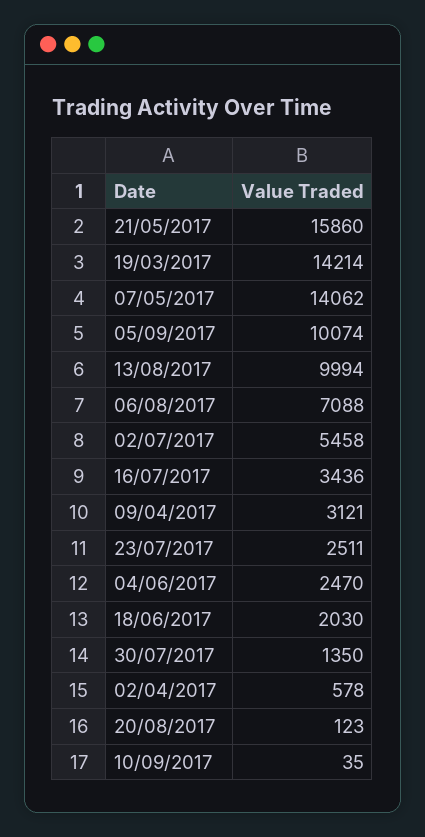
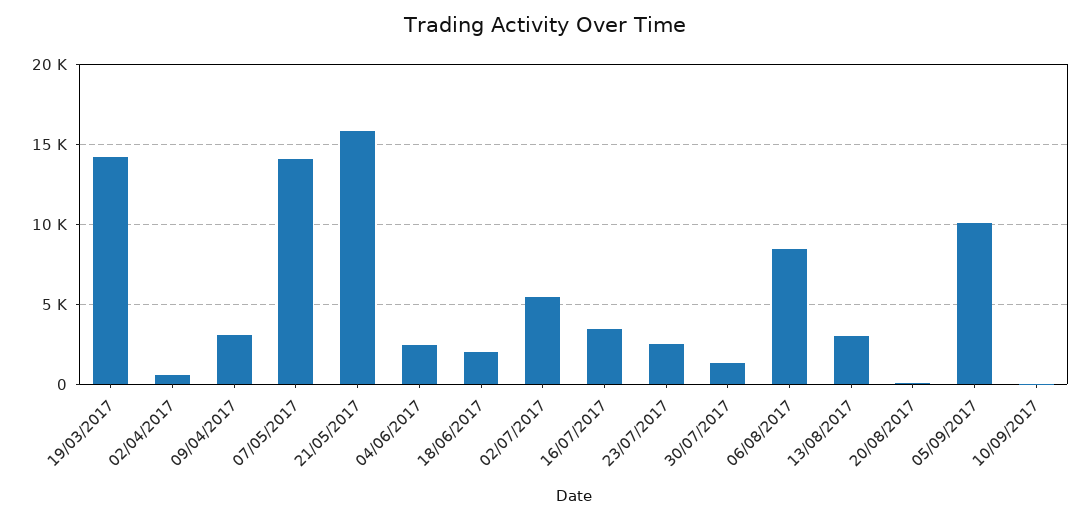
13/08/2017: 9994 -> 3000
06/08/2017: 7088 -> 8500

